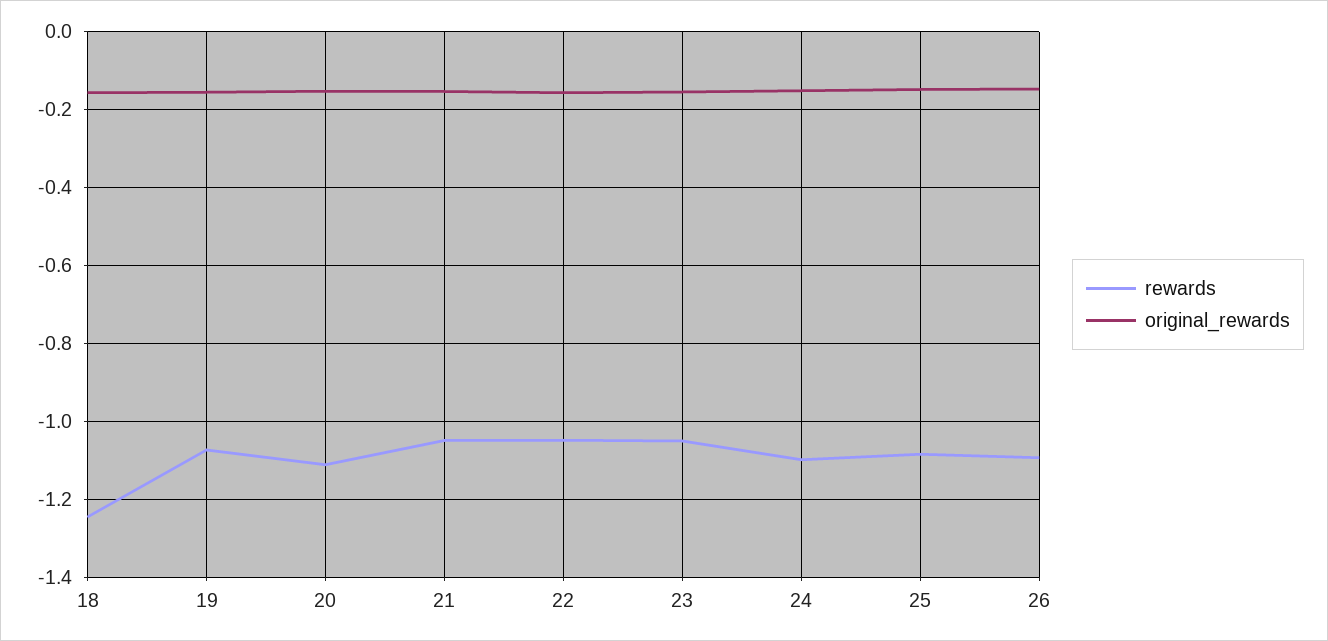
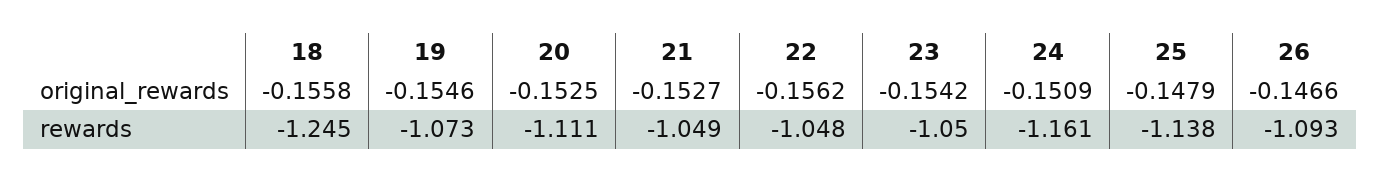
rewards, 24: -1.1 -> -1.161
rewards, 25: -1.08 -> -1.138

